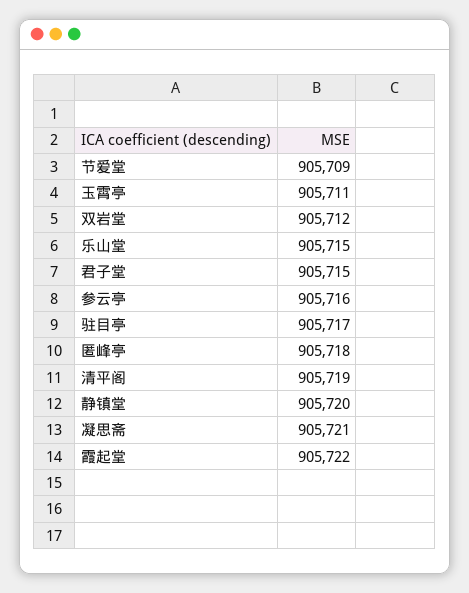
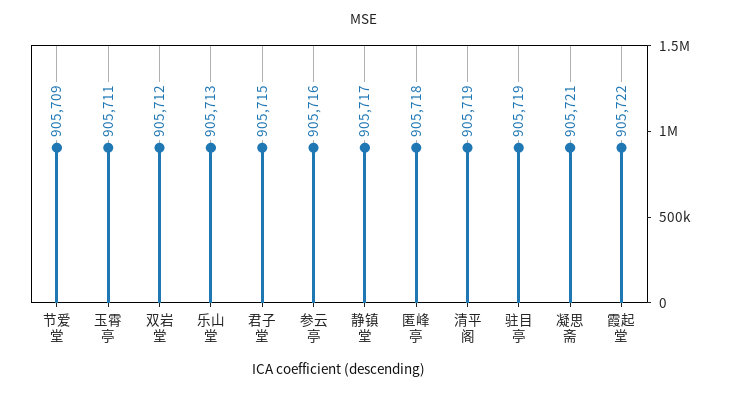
乐山堂: 905715 -> 905713
驻目亭: 905717 -> 905719
静镇堂: 905720 -> 905717

